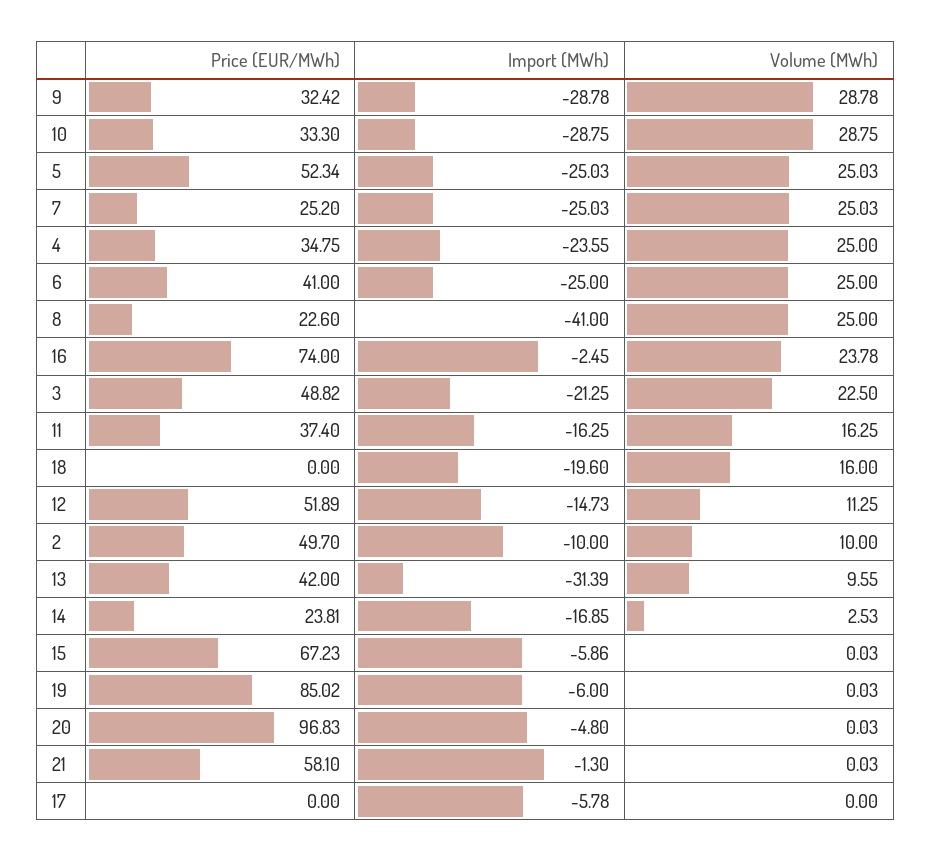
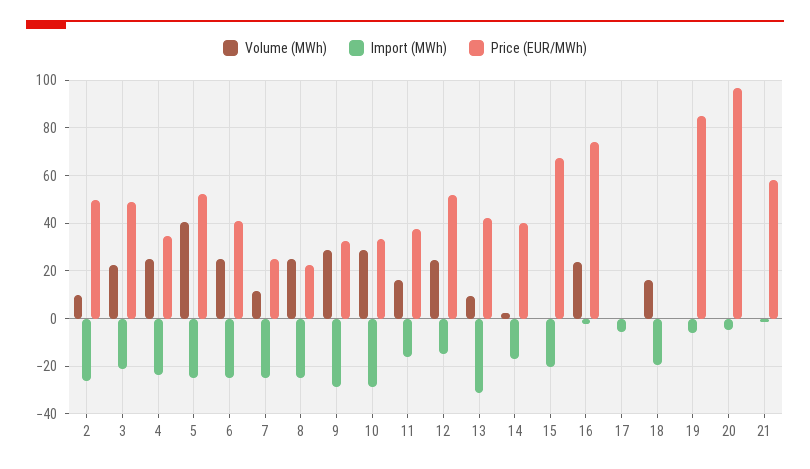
Volume (MWh), 5: 25.03 -> 40
Volume (MWh), 7: 25.03 -> 10
Import (MWh), 8: -41 -> -25
Volume (MWh), 12: 11.25 -> 25
Import (MWh), 2: -10 -> -25
Price (EUR/MWh), 14: 23.81 -> 40
Import (MWh), 15: -5.86 -> -20

